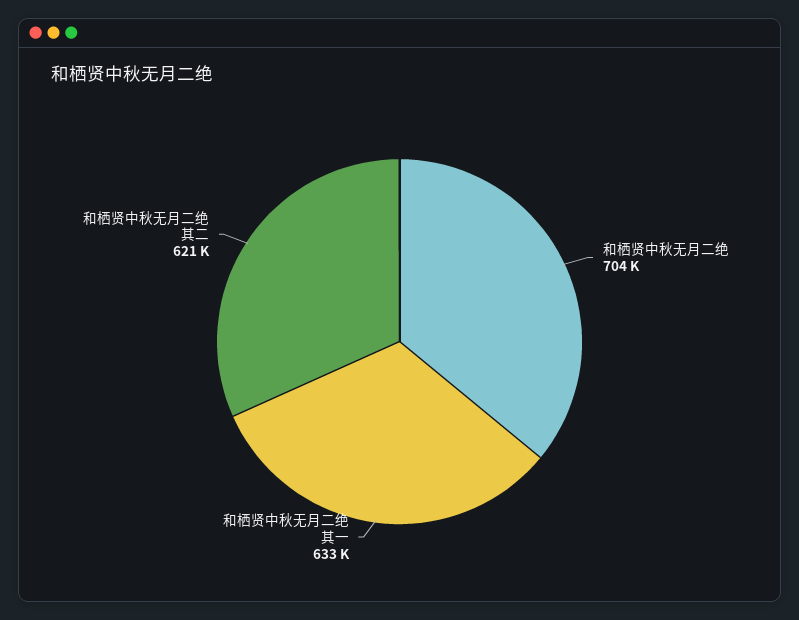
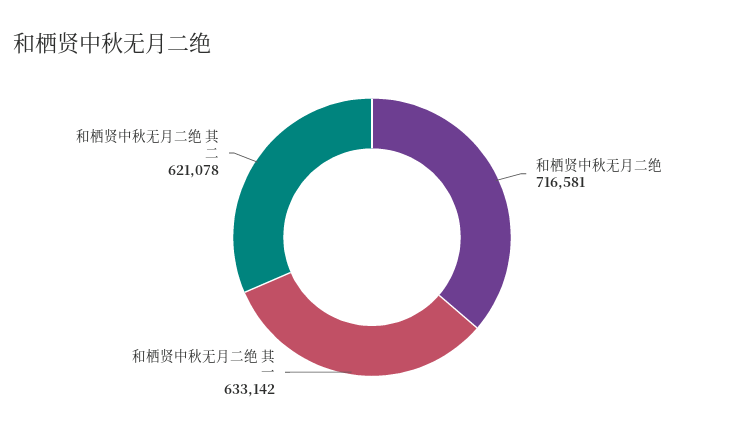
和栖贤中秋无月二绝: 704000 -> 716581

